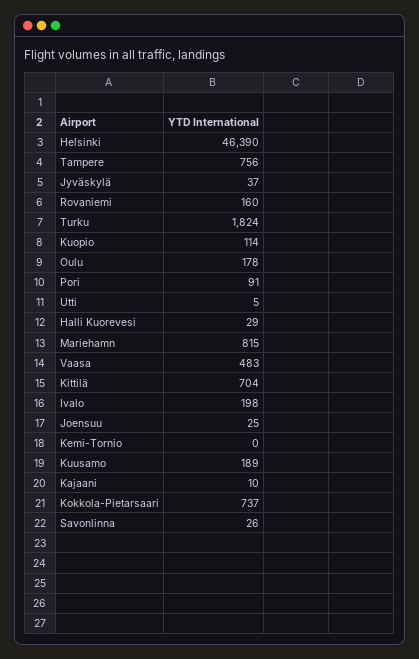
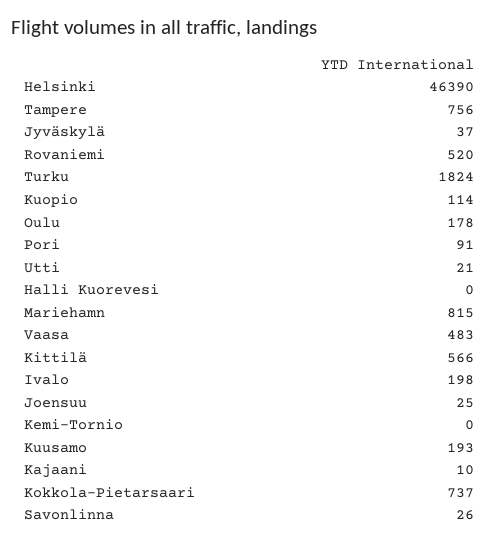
Rovaniemi: 160 -> 520
Utti: 5 -> 21
Halli Kuorevesi: 29 -> 0
Kittilä: 704 -> 566
Kuusamo: 189 -> 193

